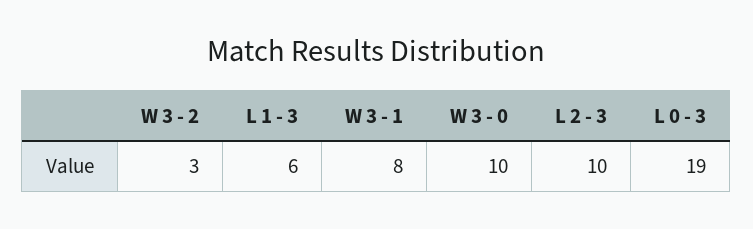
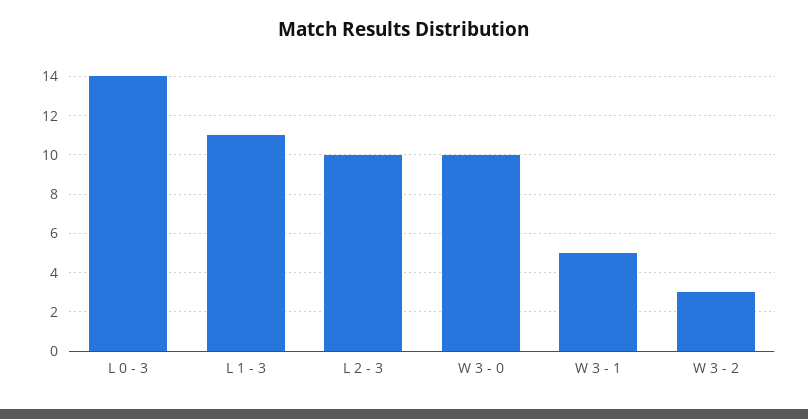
L 1 - 3: 6 -> 11
W 3 - 1: 8 -> 5
L 0 - 3: 19 -> 14

